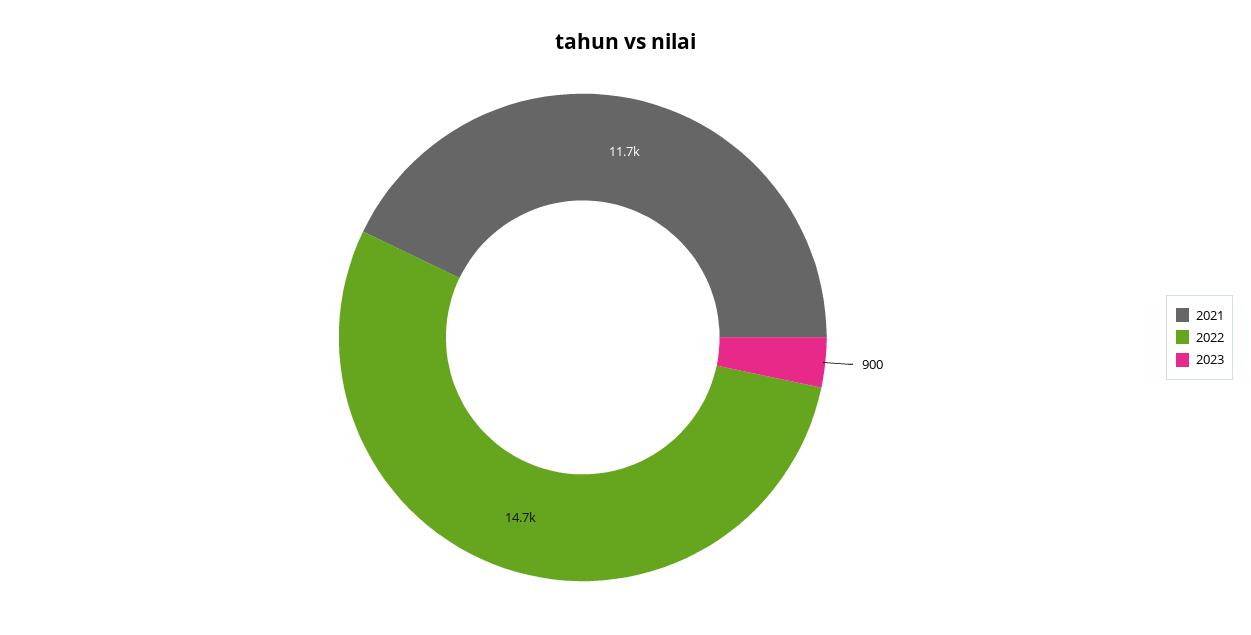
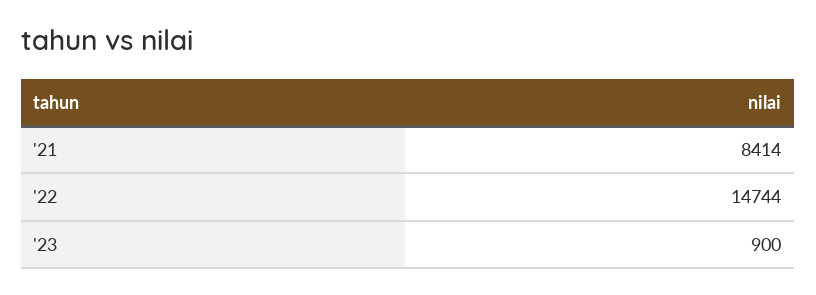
2021: 11700 -> 8414

